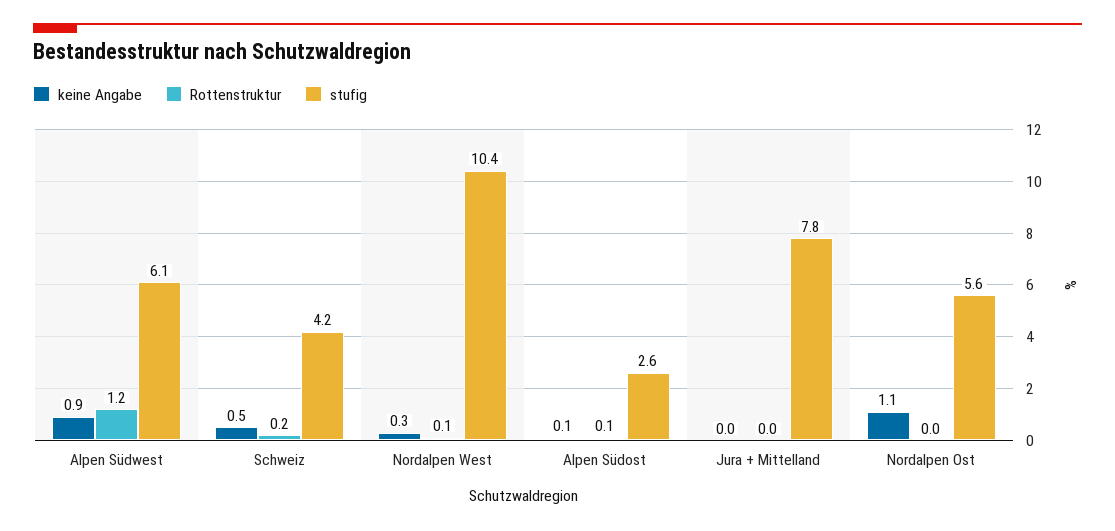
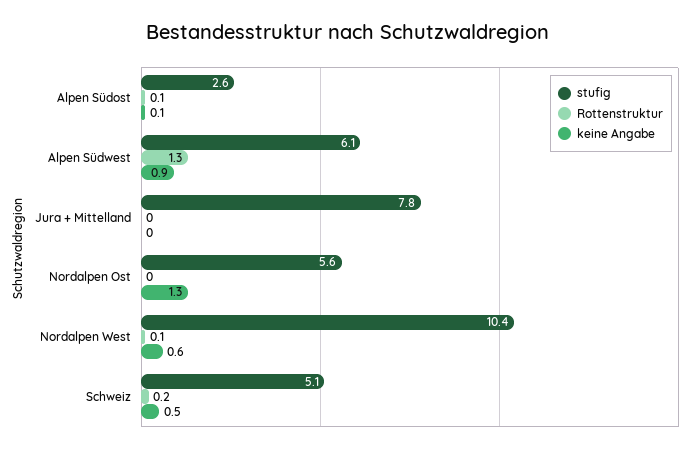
Rottenstruktur, Alpen Südwest: 1.2 -> 1.3
stufig, Schweiz: 4.2 -> 5.1
keine Angabe, Nordalpen West: 0.3 -> 0.6
keine Angabe, Nordalpen Ost: 1.1 -> 1.3

